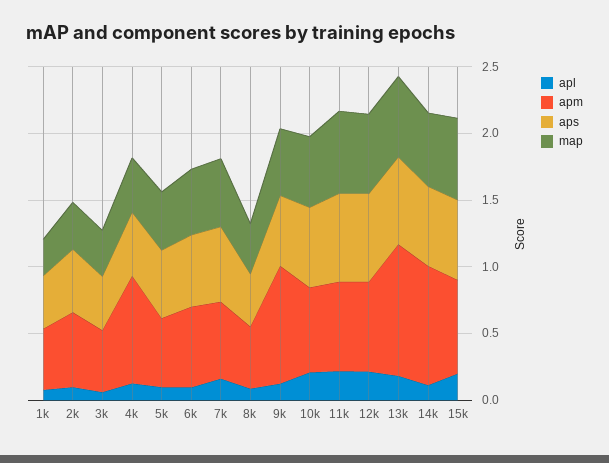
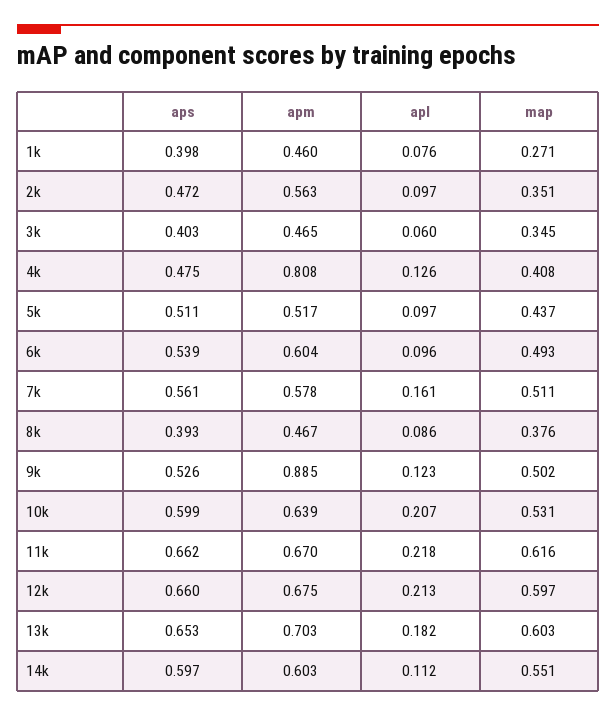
apm, 13k: 1 -> 0.703
apm, 14k: 0.9 -> 0.603
apl, 15k: 0.2 -> none
apm, 15k: 0.7 -> none
aps, 15k: 0.6 -> none
map, 15k: 0.6 -> none

